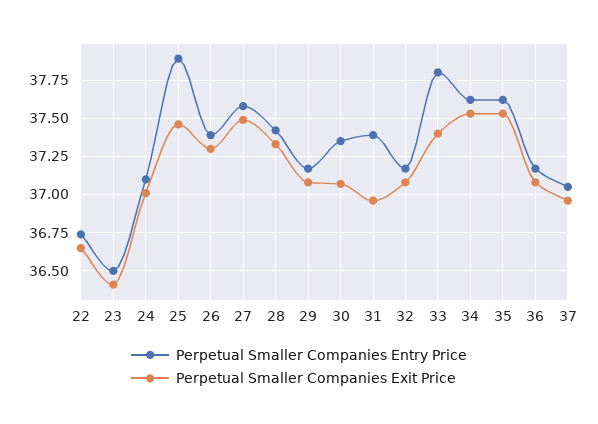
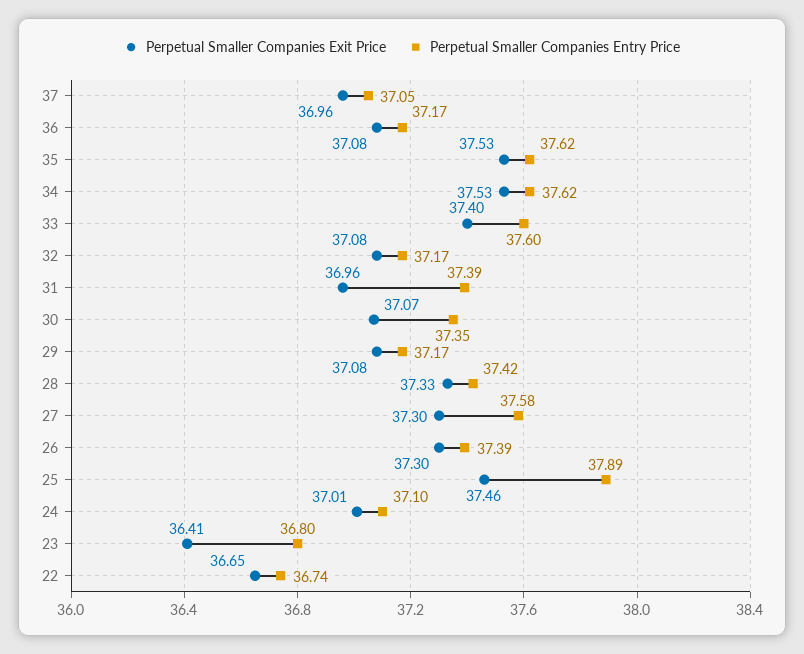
Perpetual Smaller Companies Entry Price, 23: 36.5 -> 36.8
Perpetual Smaller Companies Exit Price, 27: 37.5 -> 37.3
Perpetual Smaller Companies Entry Price, 33: 37.8 -> 37.6

